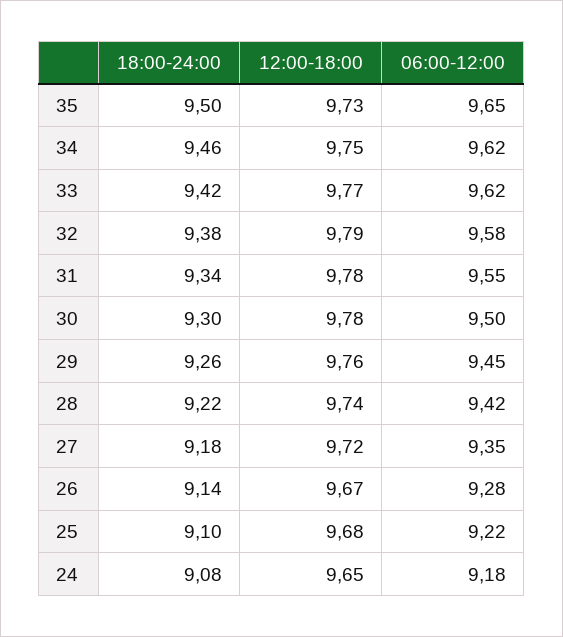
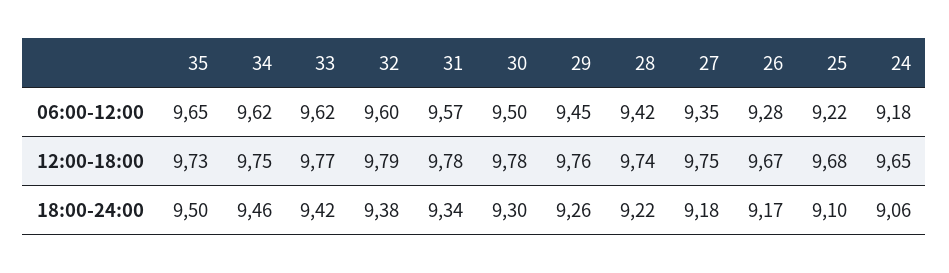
06:00-12:00, 32: 9.58 -> 9.6
06:00-12:00, 31: 9.55 -> 9.57
12:00-18:00, 27: 9.72 -> 9.75
18:00-24:00, 26: 9.14 -> 9.17
18:00-24:00, 24: 9.08 -> 9.06

